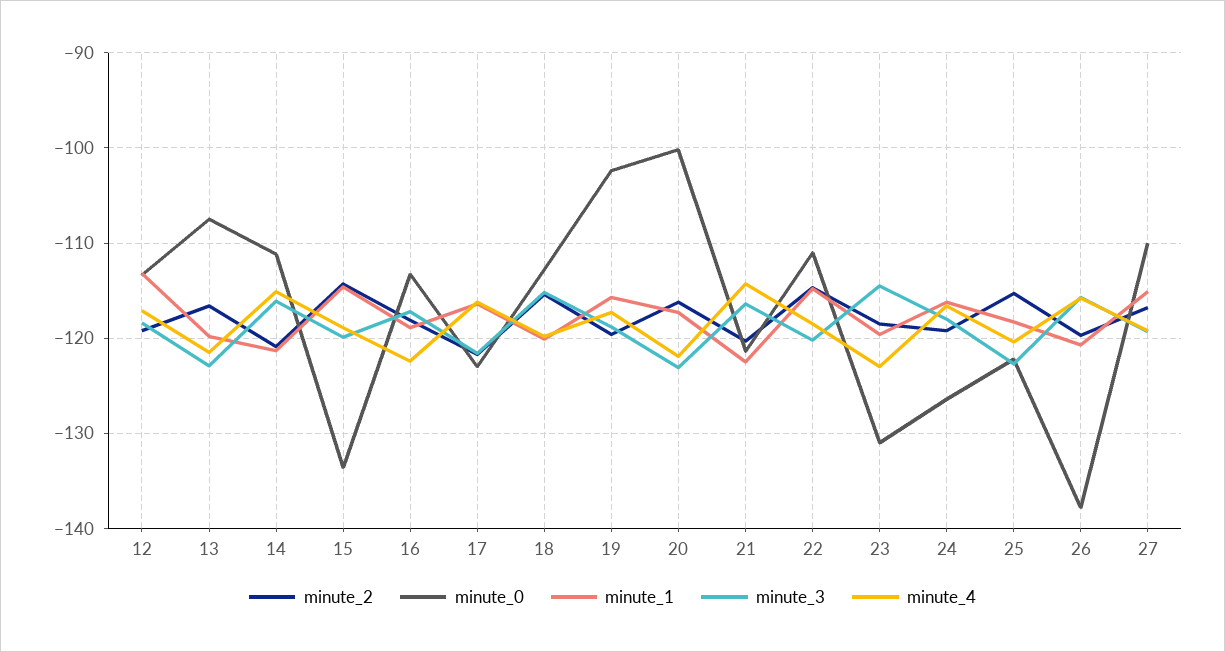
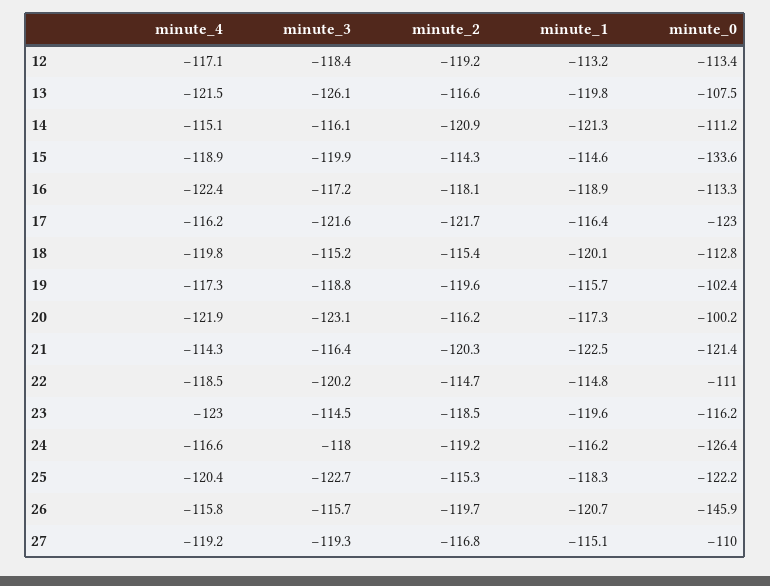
minute_3, 13: -123 -> -126.1
minute_0, 23: -131 -> -116.2
minute_0, 26: -138 -> -145.9

